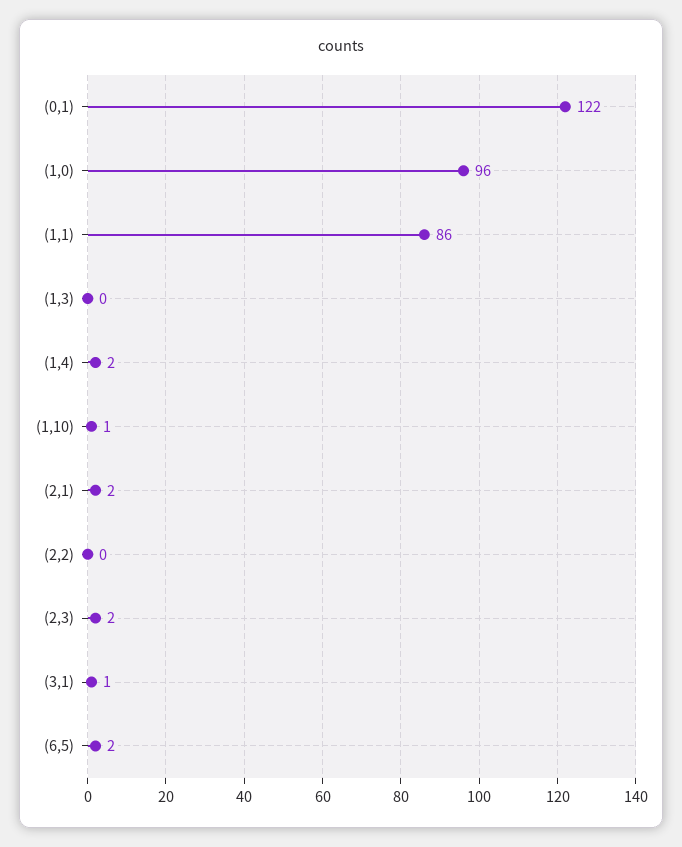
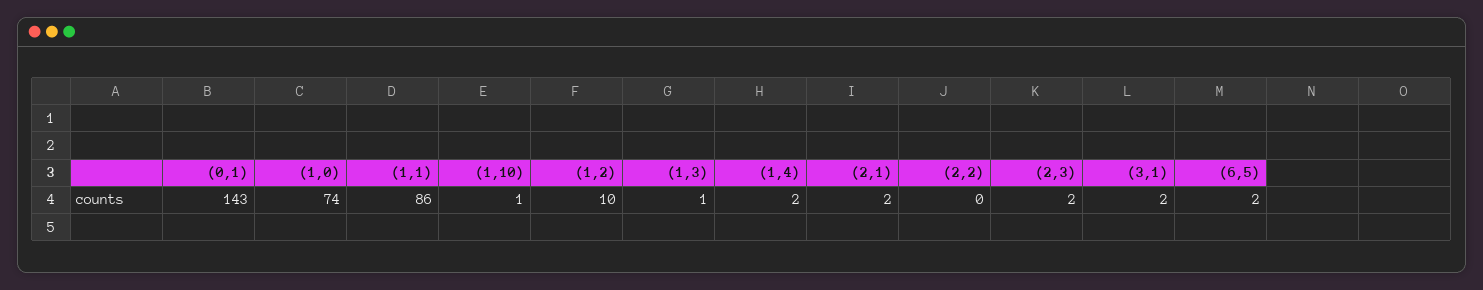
(0,1): 122 -> 143
(1,0): 96 -> 74
(1,3): 0 -> 1
(3,1): 1 -> 2
(1,2): none -> 10

